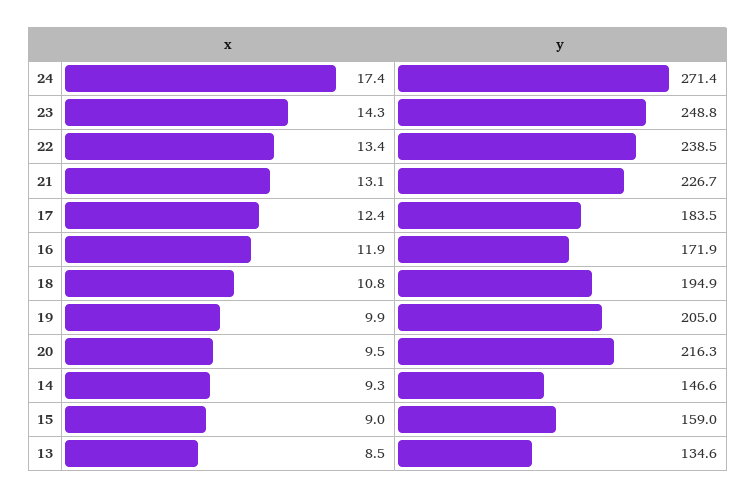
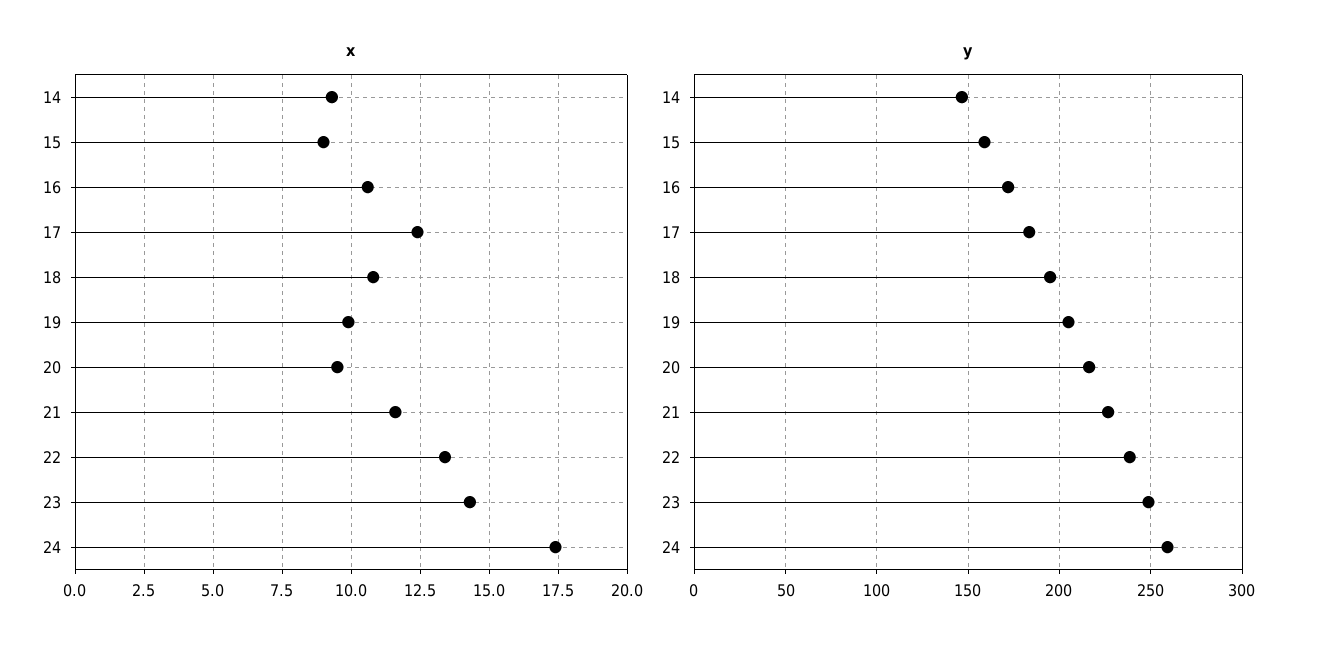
y, 24: 271.4 -> 260
x, 21: 13.1 -> 11.5
x, 16: 11.9 -> 10.5
x, 13: 8.5 -> none
y, 13: 134.6 -> none

